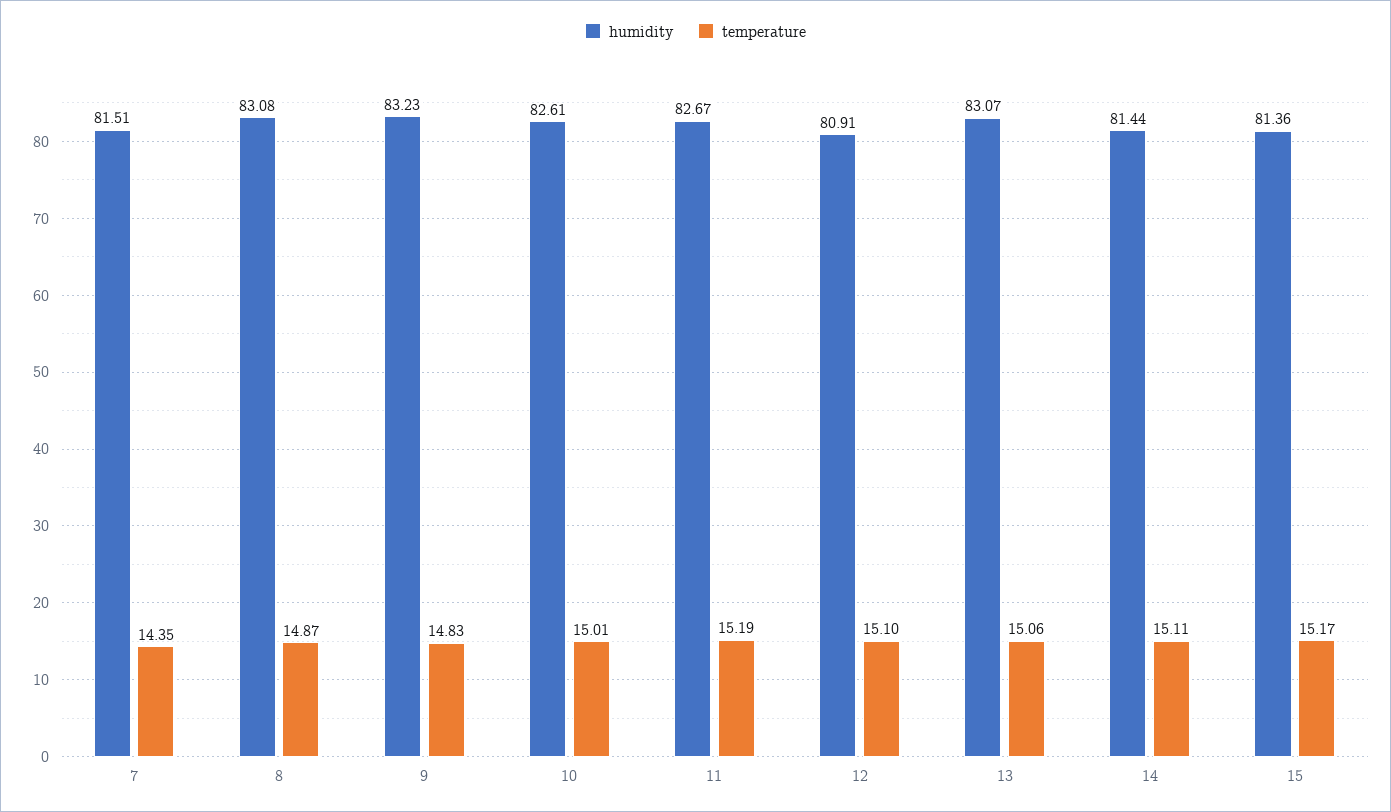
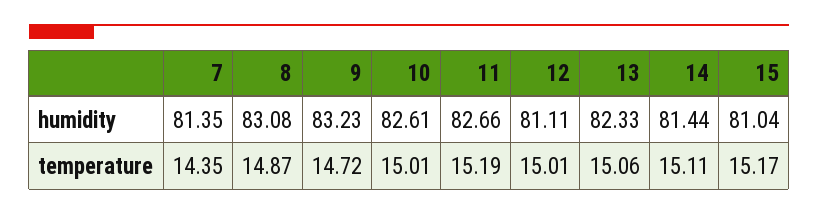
humidity, 7: 81.51 -> 81.35
temperature, 9: 14.83 -> 14.72
humidity, 11: 82.67 -> 82.66
humidity, 12: 80.91 -> 81.11
temperature, 12: 15.1 -> 15.01
humidity, 13: 83.07 -> 82.33
humidity, 15: 81.36 -> 81.04

